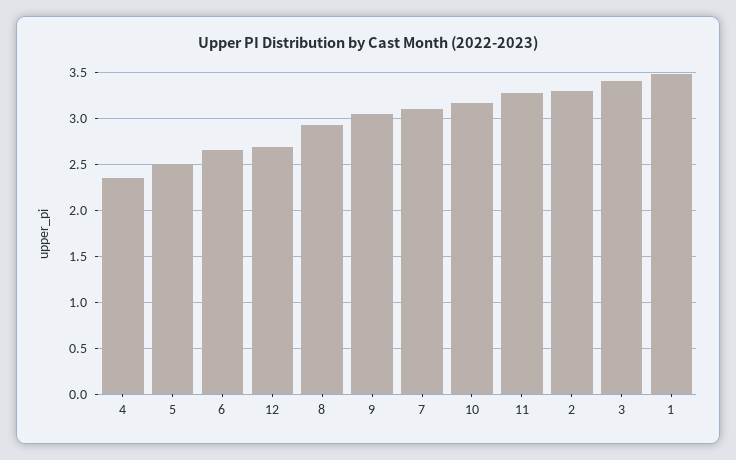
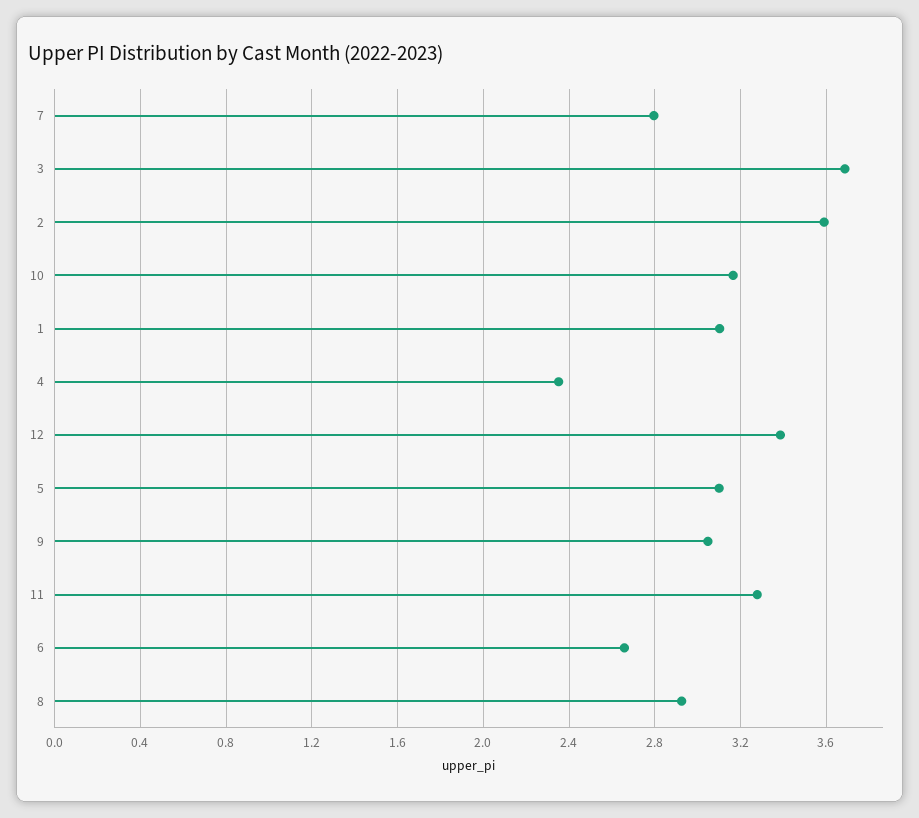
5: 2.5 -> 3.1
12: 2.7 -> 3.4
7: 3.1 -> 2.8
2: 3.3 -> 3.6
3: 3.4 -> 3.7
1: 3.5 -> 3.1

